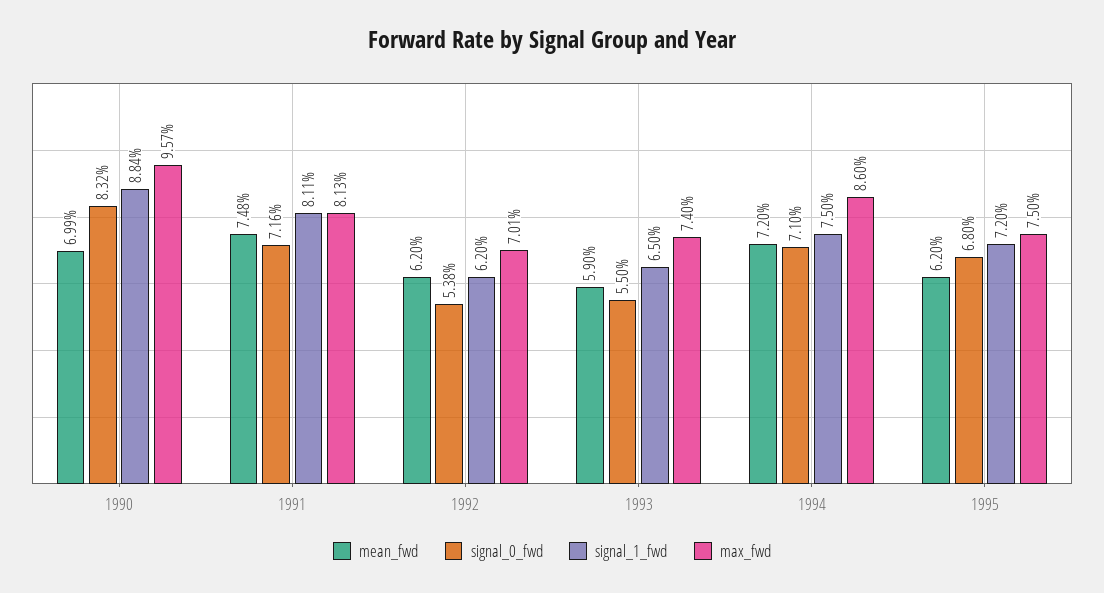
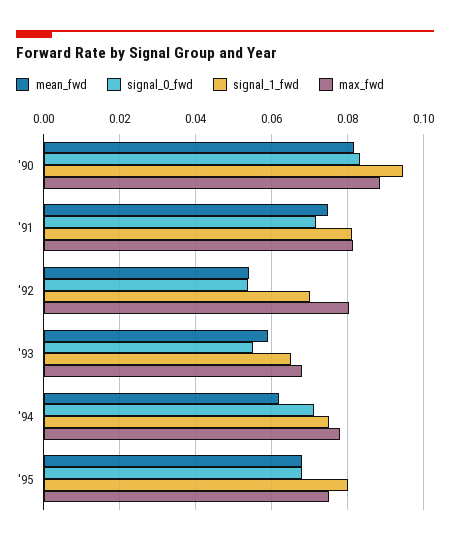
mean_fwd, 1990: 0.0699 -> 0.082
signal_1_fwd, 1990: 0.0884 -> 0.094
max_fwd, 1990: 0.0957 -> 0.088
mean_fwd, 1992: 0.062 -> 0.054
signal_1_fwd, 1992: 0.062 -> 0.07
max_fwd, 1992: 0.0701 -> 0.08
max_fwd, 1993: 0.074 -> 0.068
mean_fwd, 1994: 0.072 -> 0.062
max_fwd, 1994: 0.086 -> 0.078
mean_fwd, 1995: 0.062 -> 0.068
signal_1_fwd, 1995: 0.072 -> 0.08

